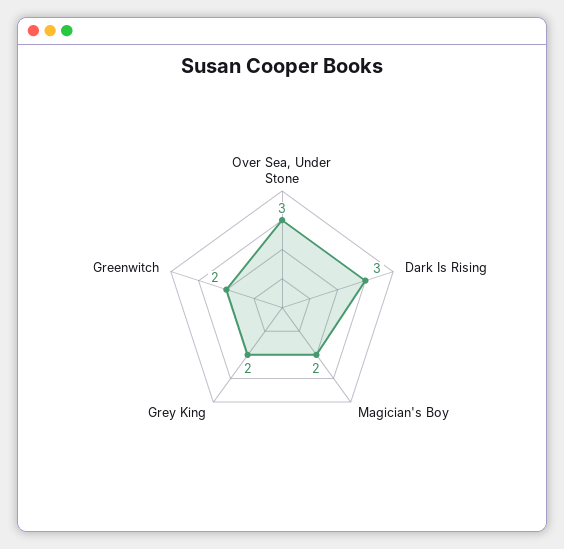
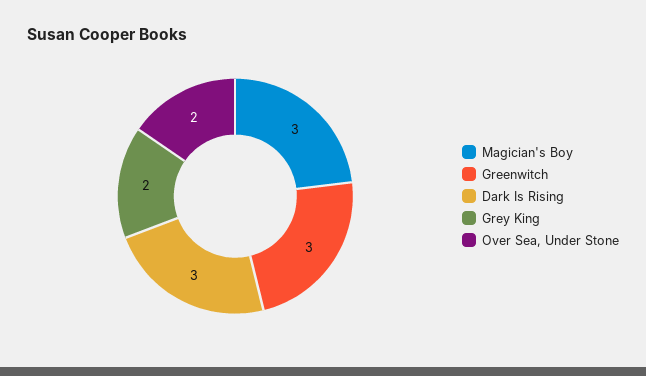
Over Sea, Under Stone: 3 -> 2
Magician's Boy: 2 -> 3
Greenwitch: 2 -> 3

